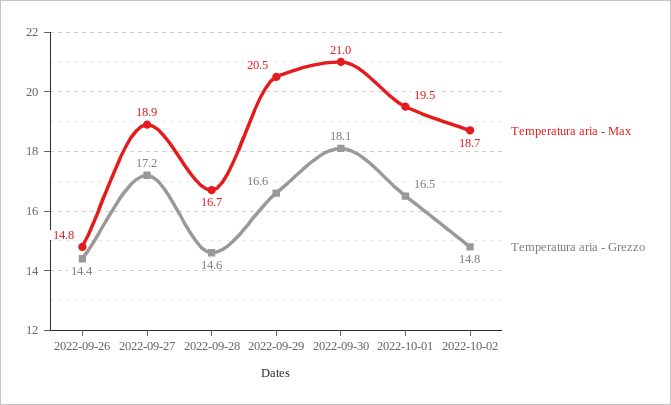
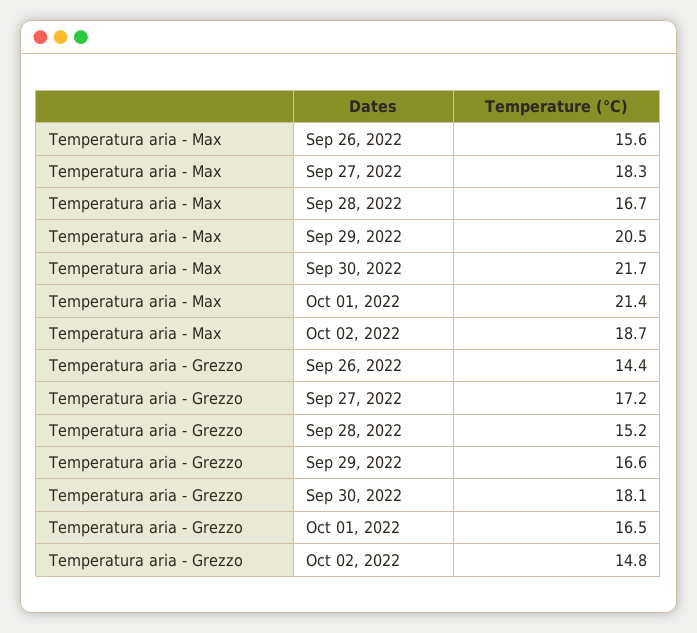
Temperatura aria - Max, 2022-09-26: 14.8 -> 15.6
Temperatura aria - Max, 2022-09-27: 18.9 -> 18.3
Temperatura aria - Grezzo, 2022-09-28: 14.6 -> 15.2
Temperatura aria - Max, 2022-09-30: 21 -> 21.7
Temperatura aria - Max, 2022-10-01: 19.5 -> 21.4

